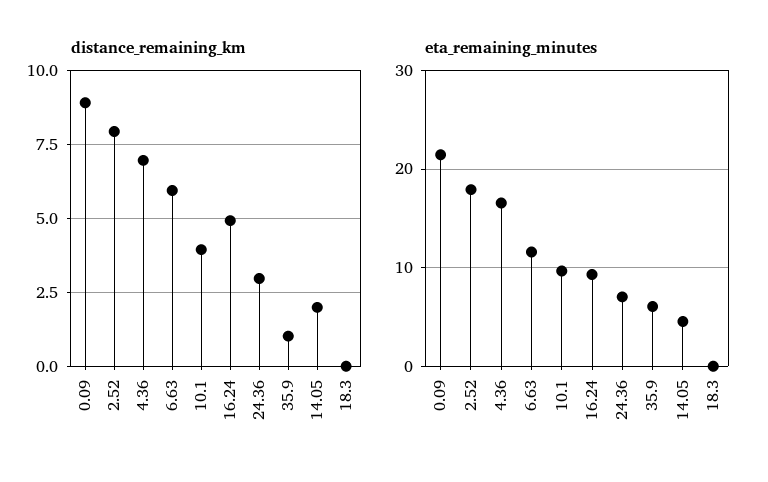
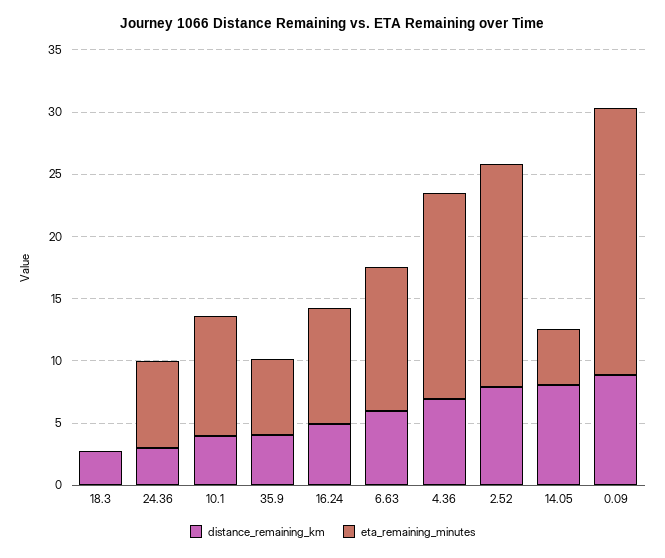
distance_remaining_km, 35.9: 1 -> 4
distance_remaining_km, 14.05: 2 -> 8
distance_remaining_km, 18.3: 0 -> 3

